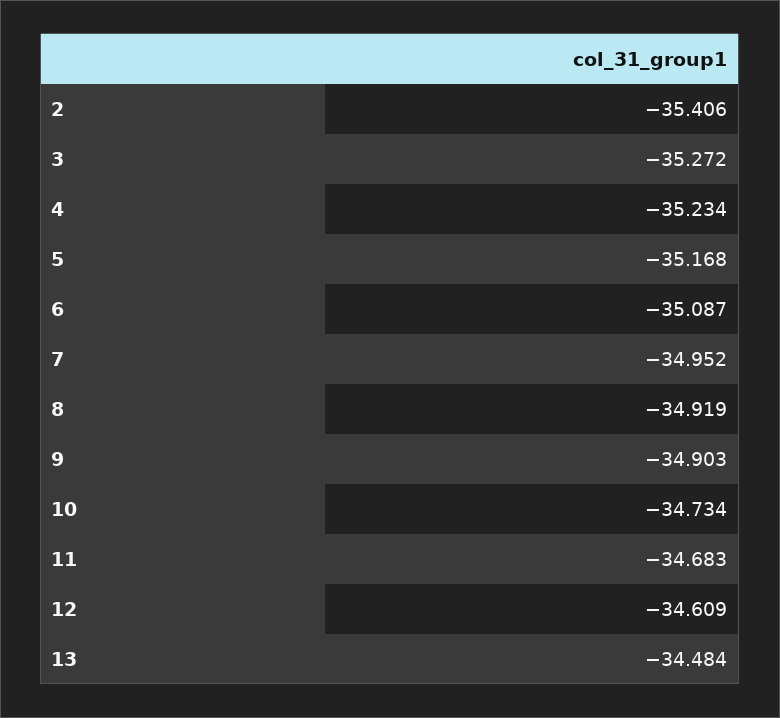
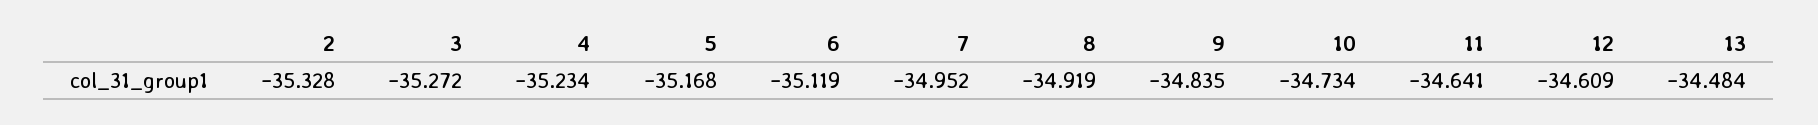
2: -35.406 -> -35.328
6: -35.087 -> -35.119
9: -34.903 -> -34.835
11: -34.683 -> -34.641

